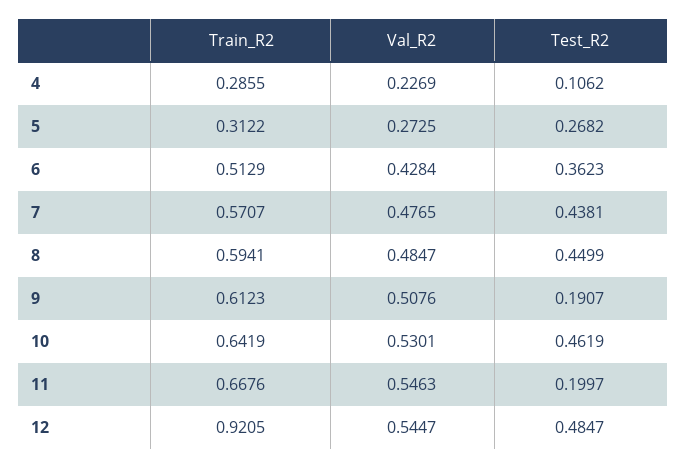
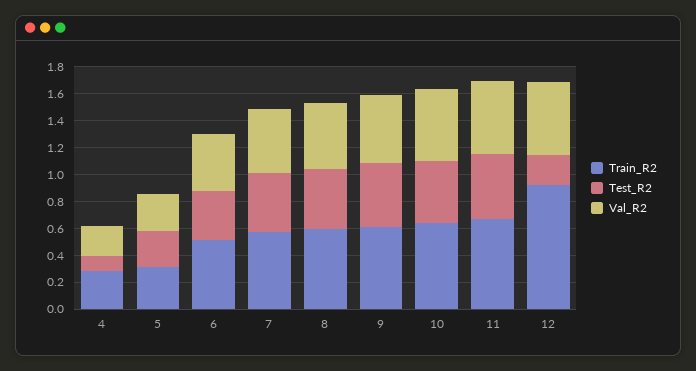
Test_R2, 9: 0.1907 -> 0.5
Test_R2, 11: 0.1997 -> 0.5
Test_R2, 12: 0.4847 -> 0.2

